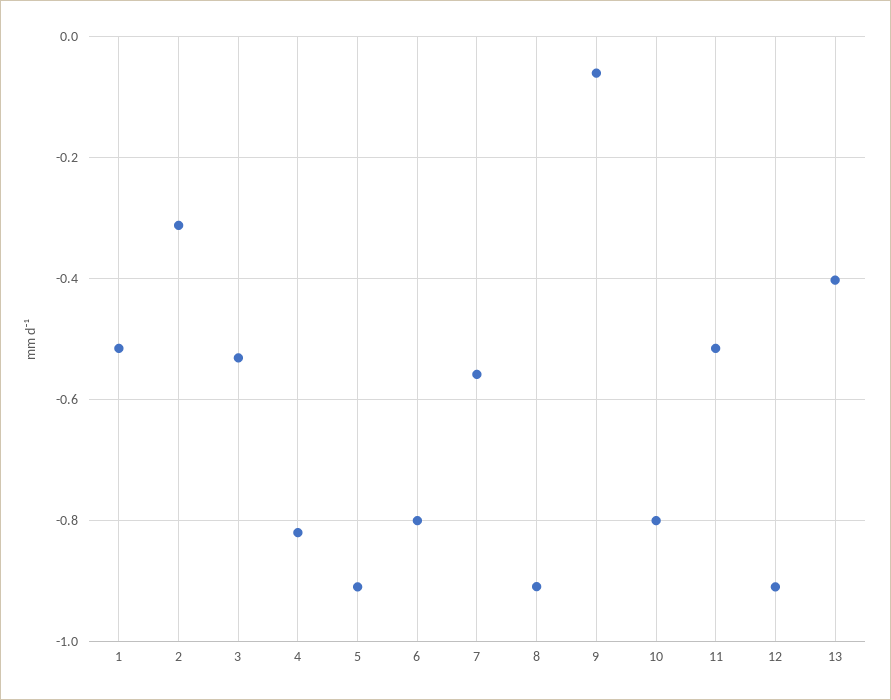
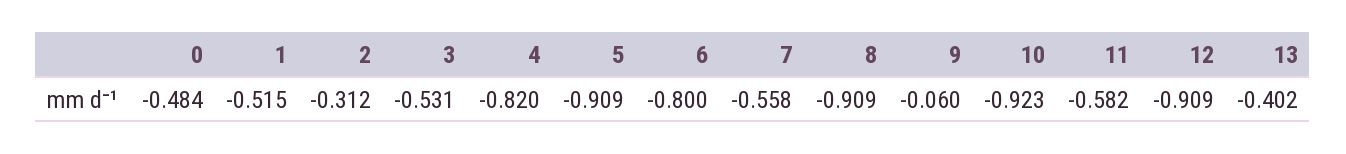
10: -0.8 -> -0.923
11: -0.52 -> -0.582
0: none -> -0.484

